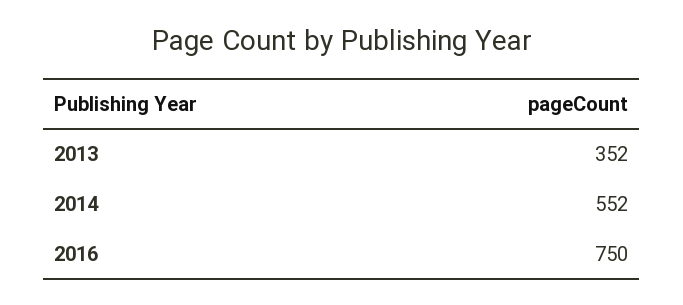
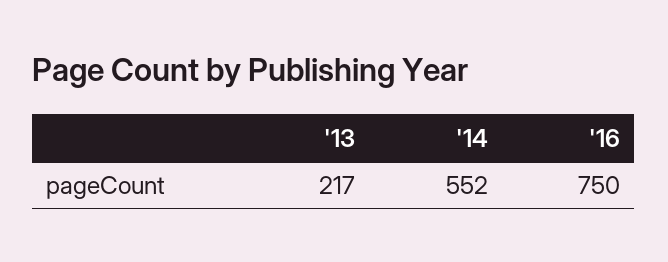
2013: 352 -> 217

